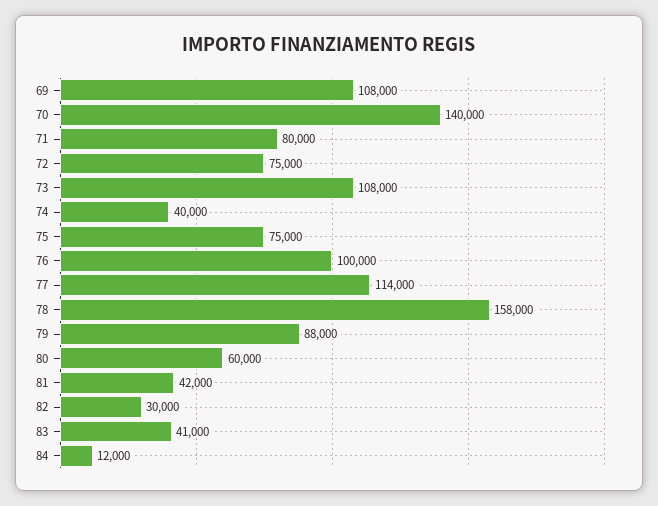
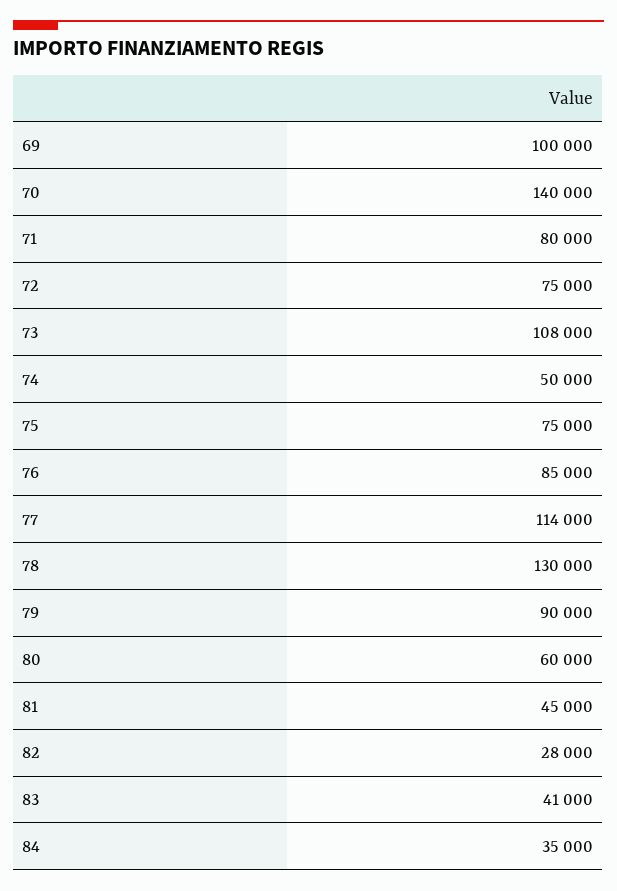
69: 108000 -> 100000
74: 40000 -> 50000
76: 100000 -> 85000
78: 158000 -> 130000
79: 88000 -> 90000
81: 42000 -> 45000
82: 30000 -> 28000
84: 12000 -> 35000

